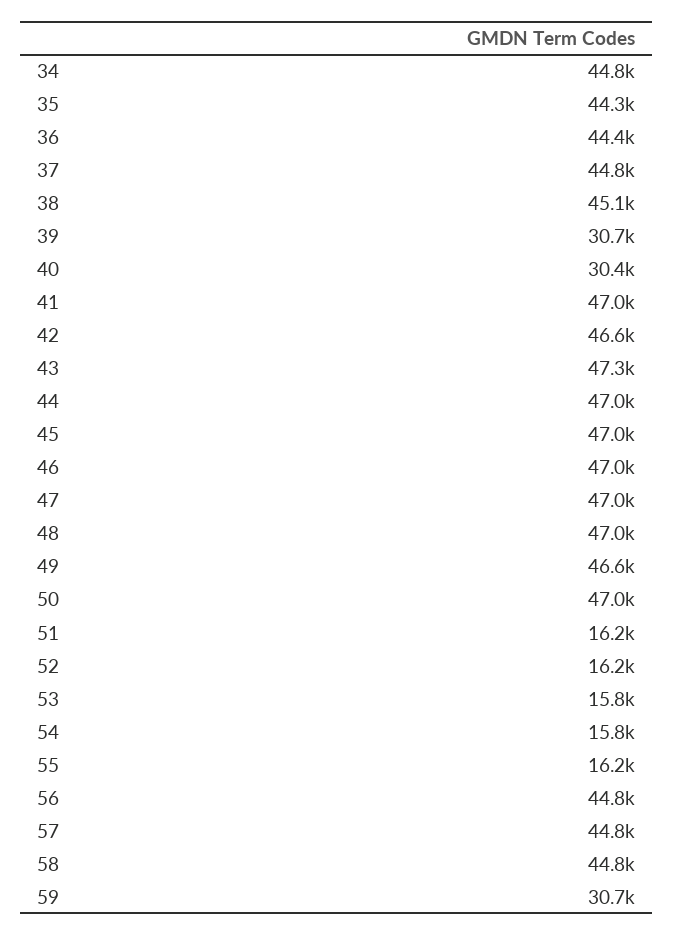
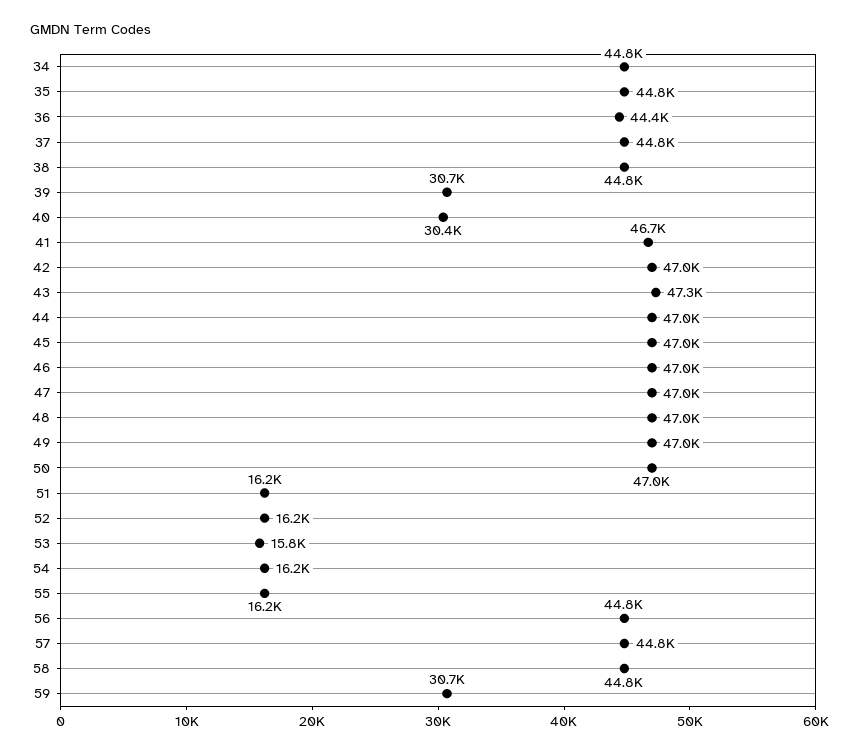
35: 44300 -> 44800
38: 45100 -> 44800
41: 47000 -> 46700
42: 46600 -> 47000
49: 46600 -> 47000
54: 15800 -> 16200

